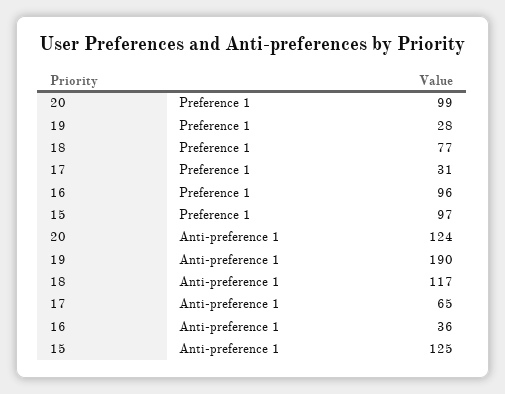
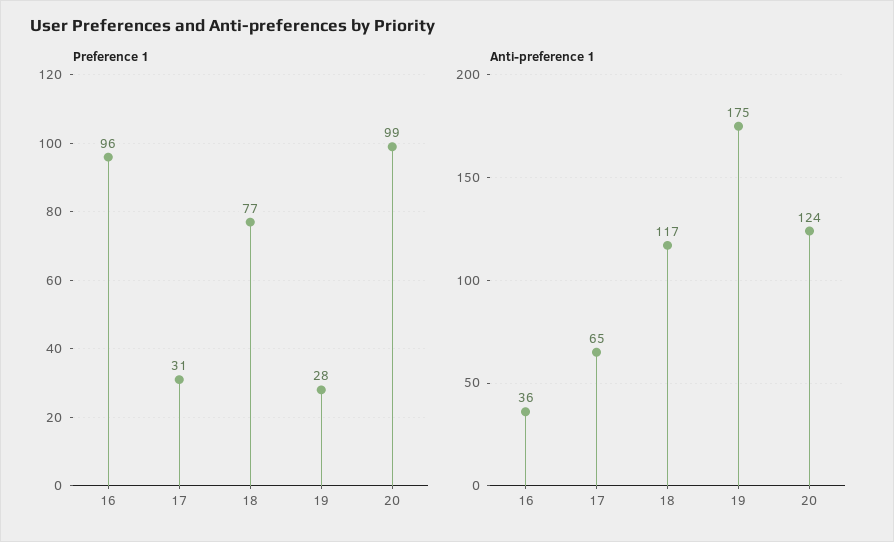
Preference 1, 15: 97 -> none
Anti-preference 1, 19: 190 -> 175
Anti-preference 1, 15: 125 -> none

